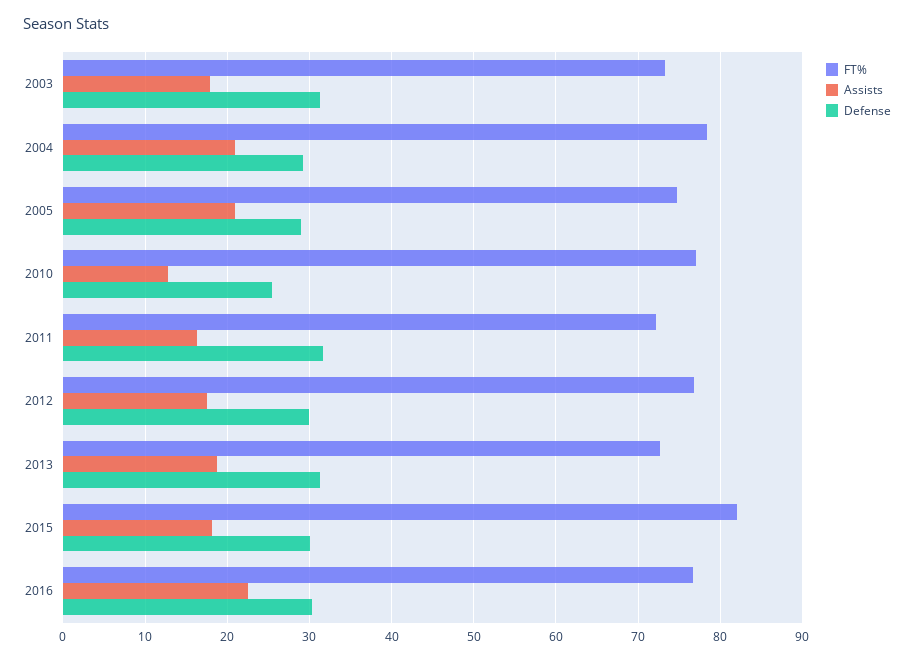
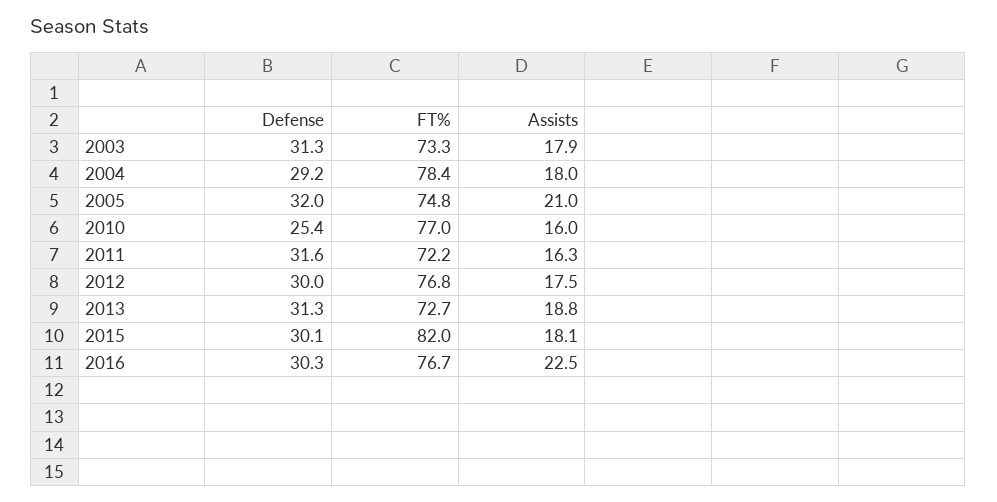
Assists, 2004: 21 -> 18
Defense, 2005: 29 -> 32
Assists, 2010: 13 -> 16

